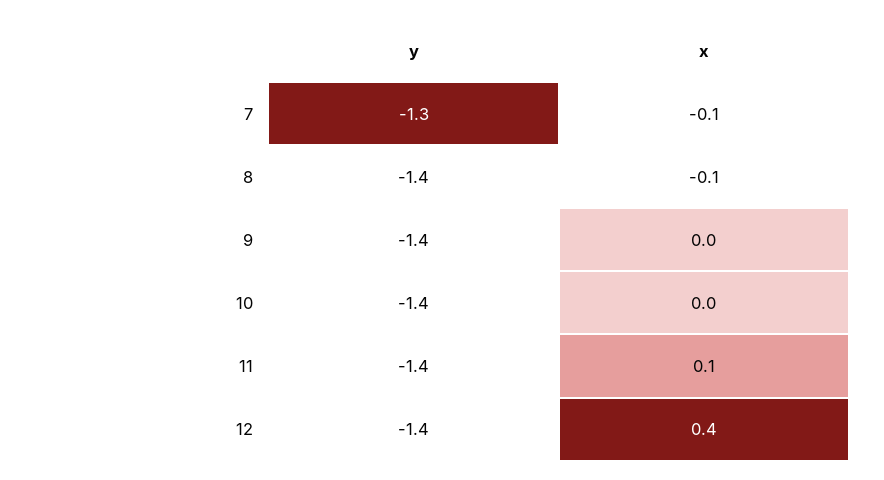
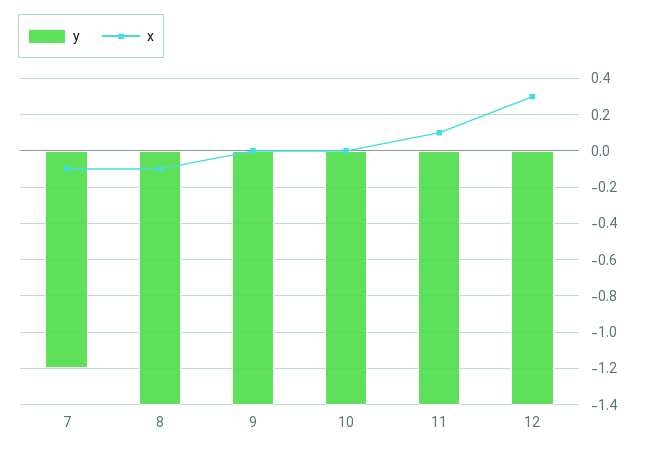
y, 7: -1.3 -> -1.2
x, 12: 0.4 -> 0.3

